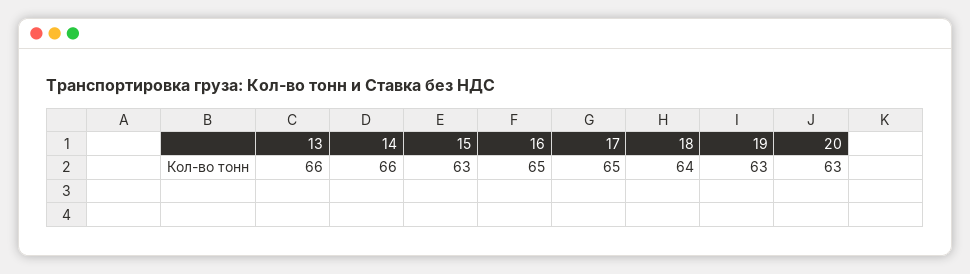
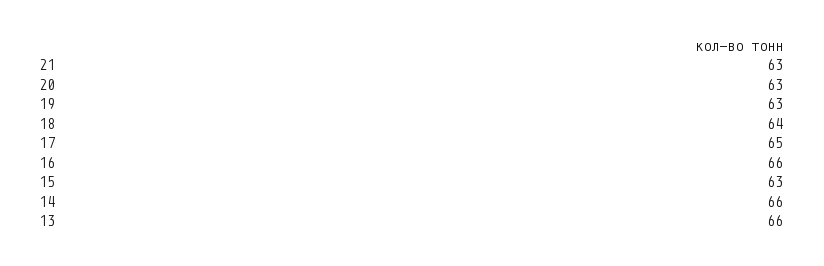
16: 65 -> 66
21: none -> 63

